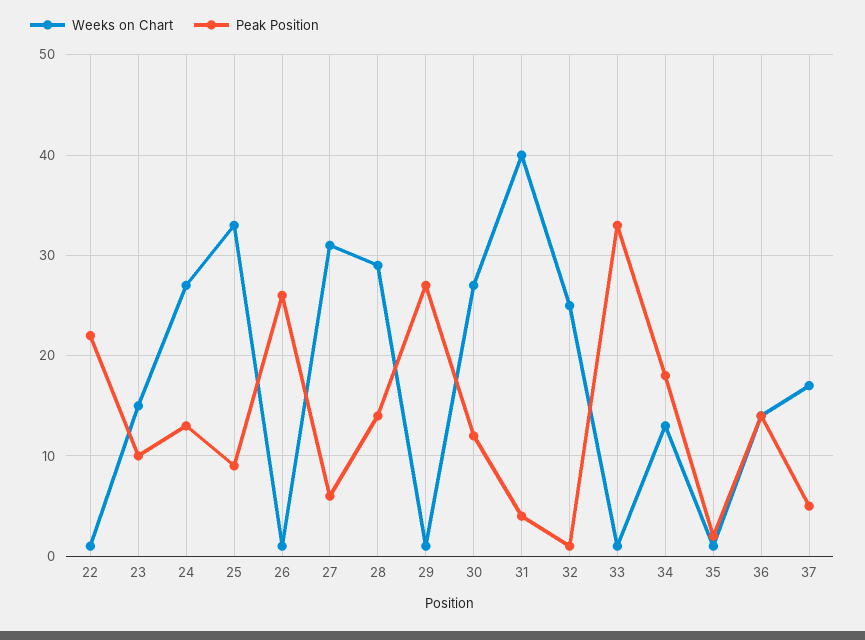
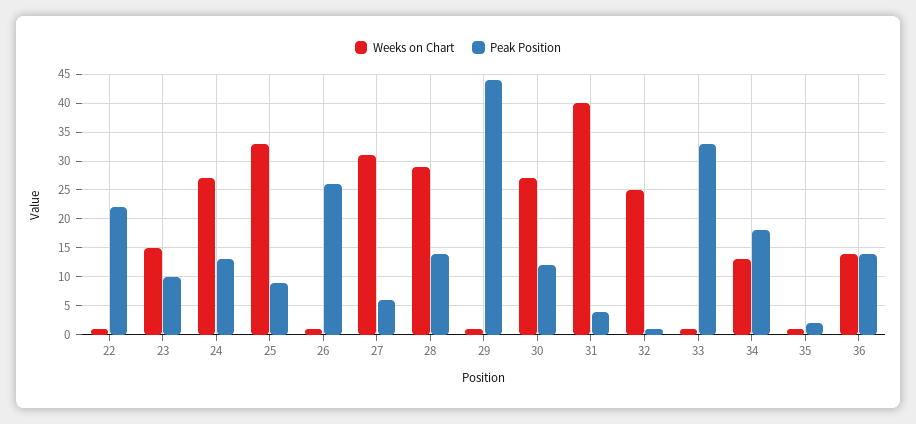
Peak Position, 29: 27 -> 45
Weeks on Chart, 37: 17 -> none
Peak Position, 37: 5 -> none

